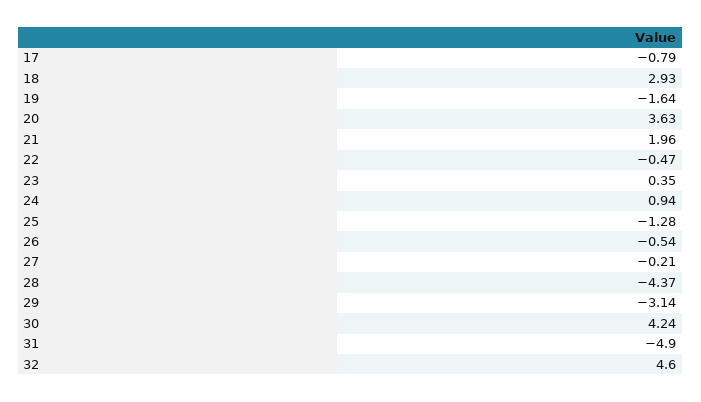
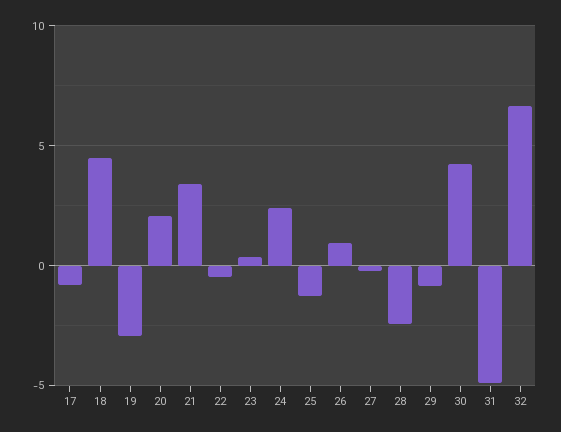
18: 2.93 -> 4.5
19: -1.64 -> -3
20: 3.63 -> 2
21: 1.96 -> 3.5
24: 0.94 -> 2.5
26: -0.54 -> 1
28: -4.37 -> -2.5
29: -3.14 -> -1
32: 4.6 -> 6.5

